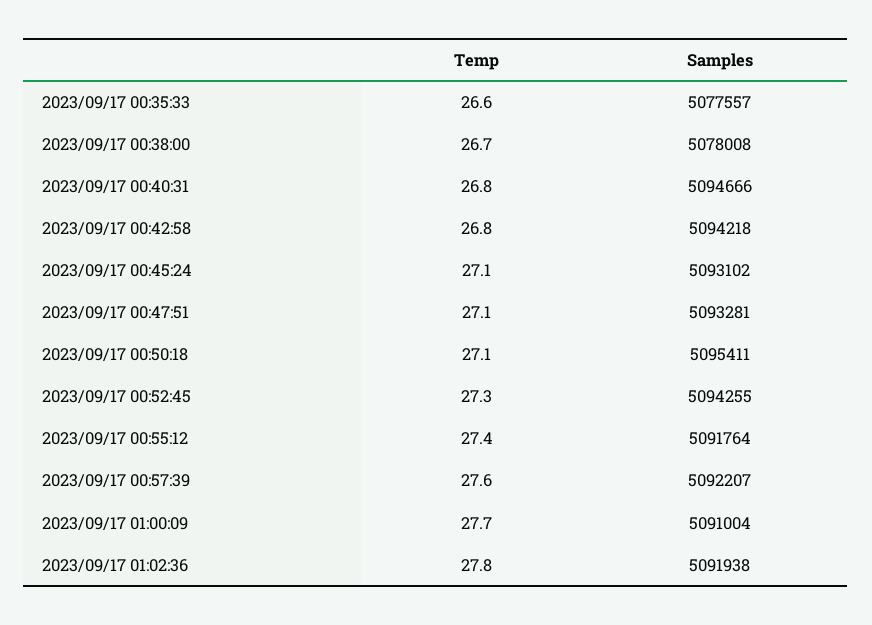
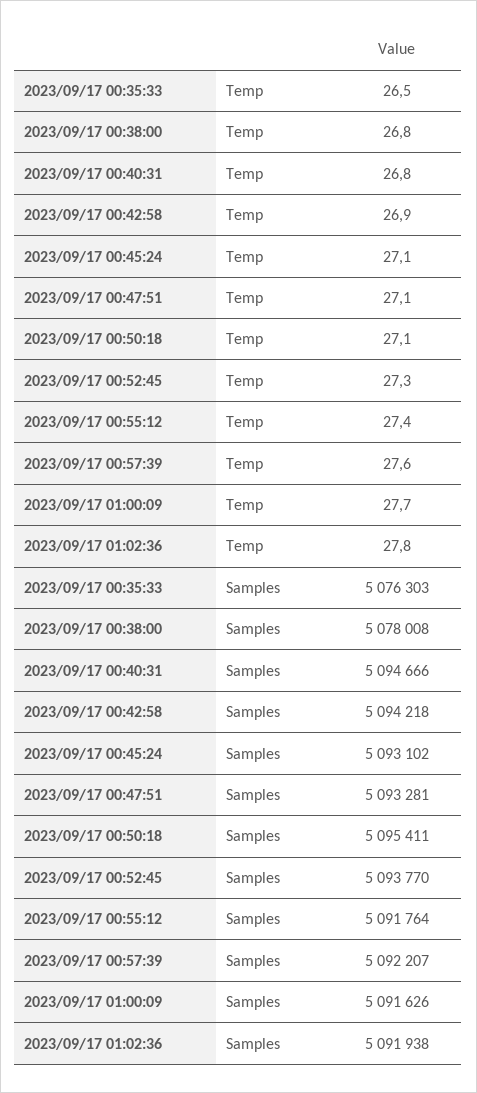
Temp, 2023/09/17 00:35:33: 26.6 -> 26.5
Samples, 2023/09/17 00:35:33: 5077557 -> 5076303
Temp, 2023/09/17 00:38:00: 26.7 -> 26.8
Temp, 2023/09/17 00:42:58: 26.8 -> 26.9
Samples, 2023/09/17 00:52:45: 5094255 -> 5093770
Samples, 2023/09/17 01:00:09: 5091004 -> 5091626

